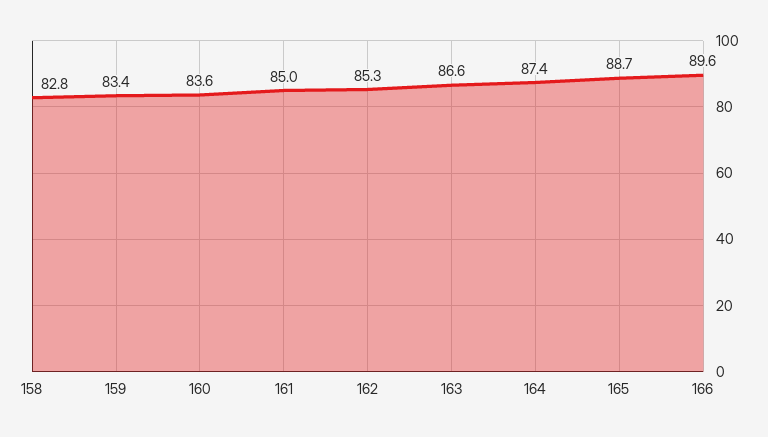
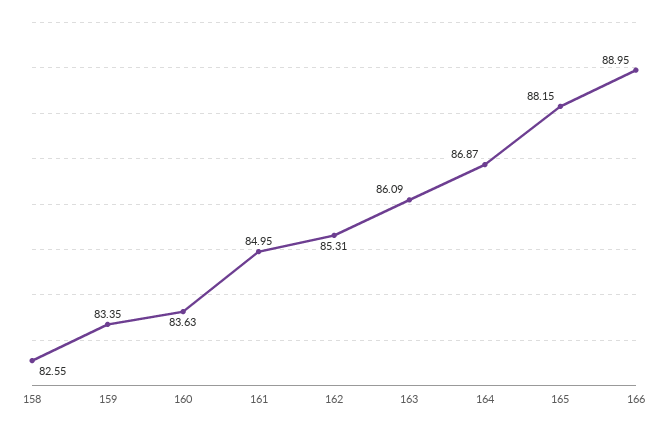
158: 82.8 -> 82.55
163: 86.6 -> 86.09
164: 87.4 -> 86.87
165: 88.7 -> 88.15
166: 89.6 -> 88.95

